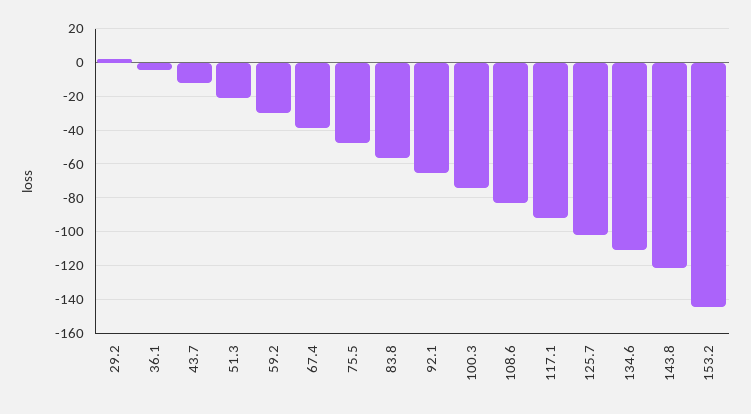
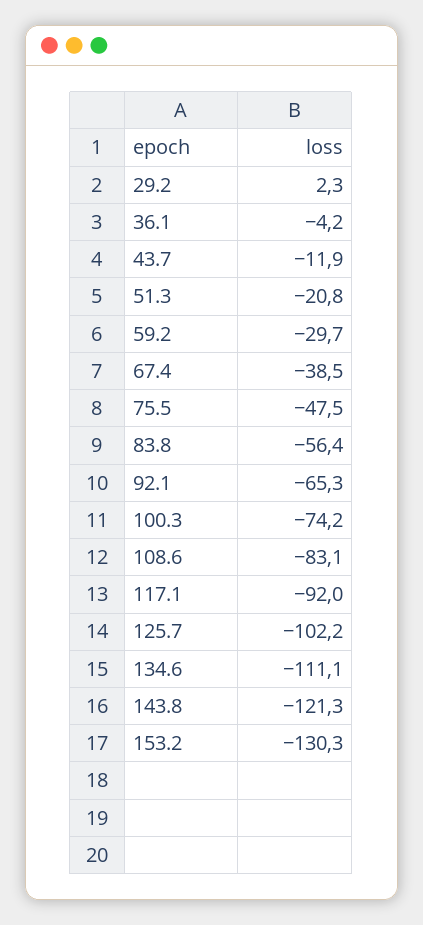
153.2: -145 -> -130.3

